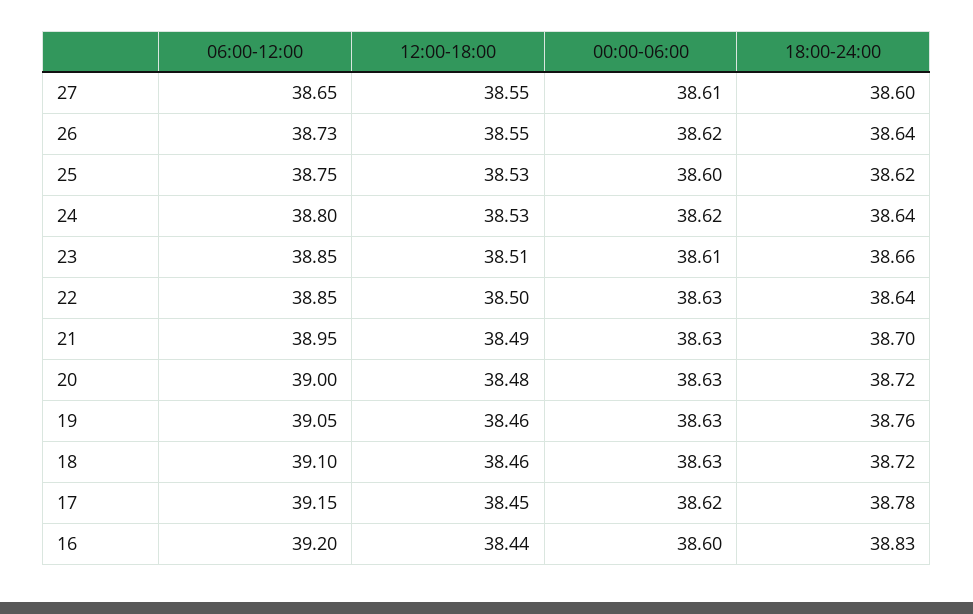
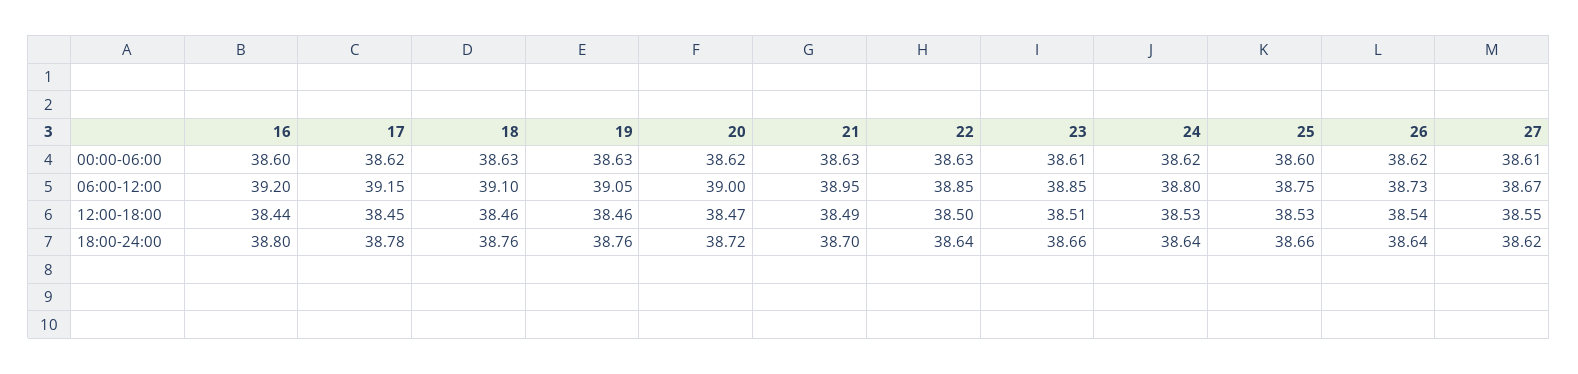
06:00-12:00, 27: 38.65 -> 38.67
18:00-24:00, 27: 38.6 -> 38.62
12:00-18:00, 26: 38.55 -> 38.54
18:00-24:00, 25: 38.62 -> 38.66
12:00-18:00, 20: 38.48 -> 38.47
00:00-06:00, 20: 38.63 -> 38.62
18:00-24:00, 18: 38.72 -> 38.76
18:00-24:00, 16: 38.83 -> 38.8

